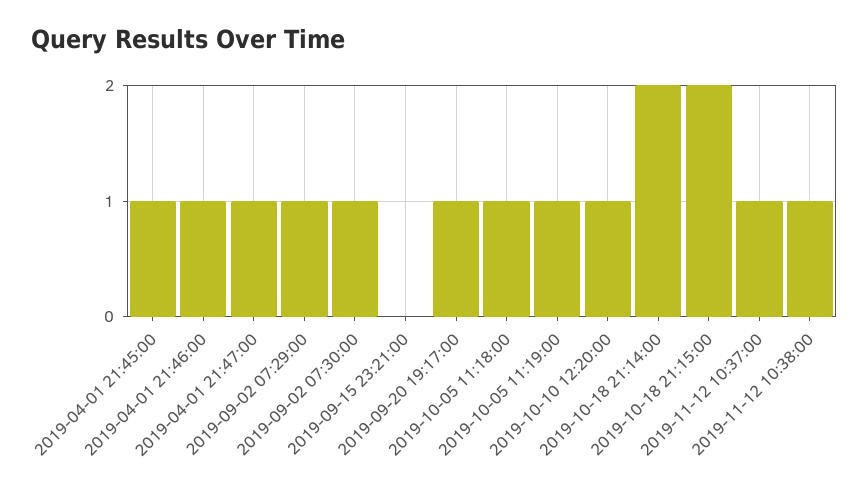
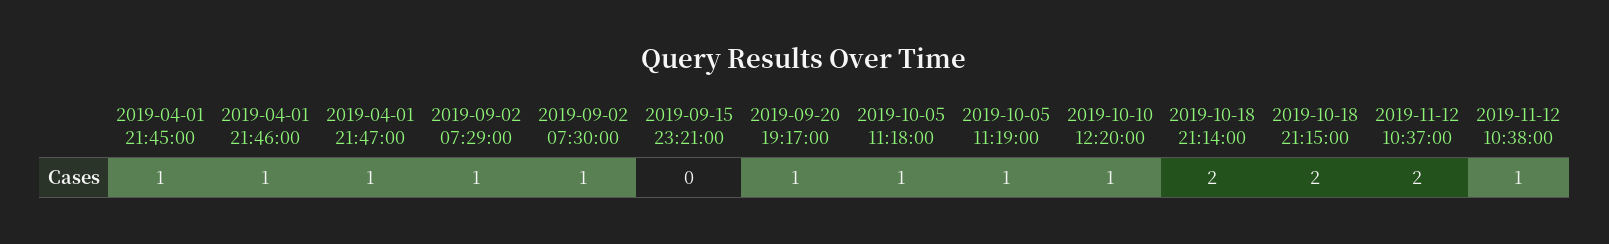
2019-11-12 10:37:00: 1 -> 2

